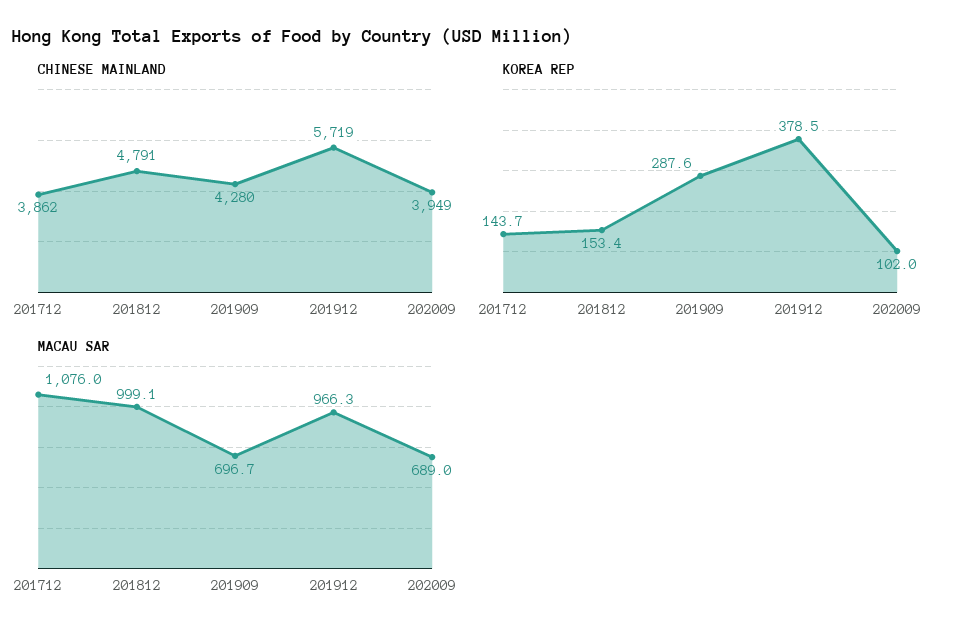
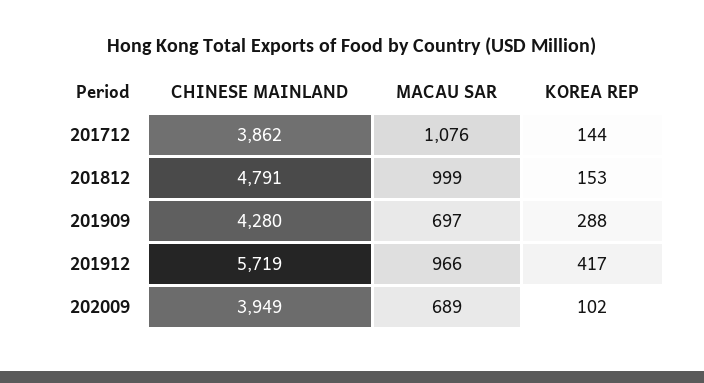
KOREA REP, 201912: 378.5 -> 417

